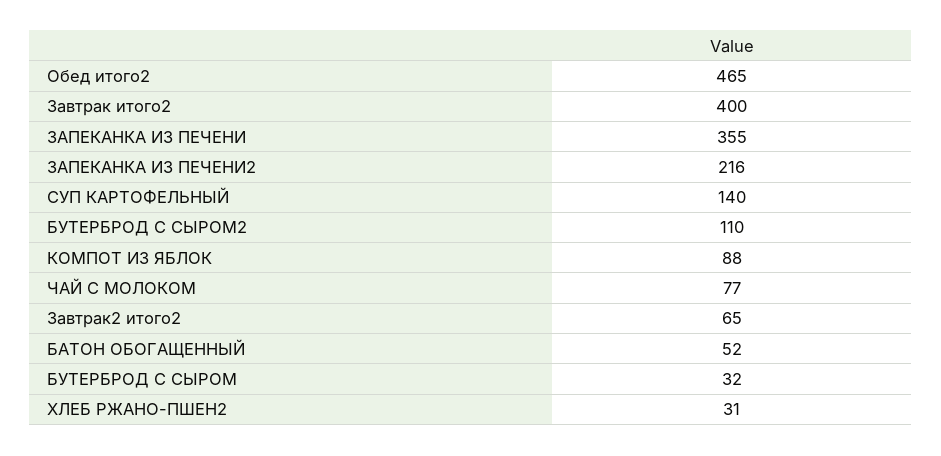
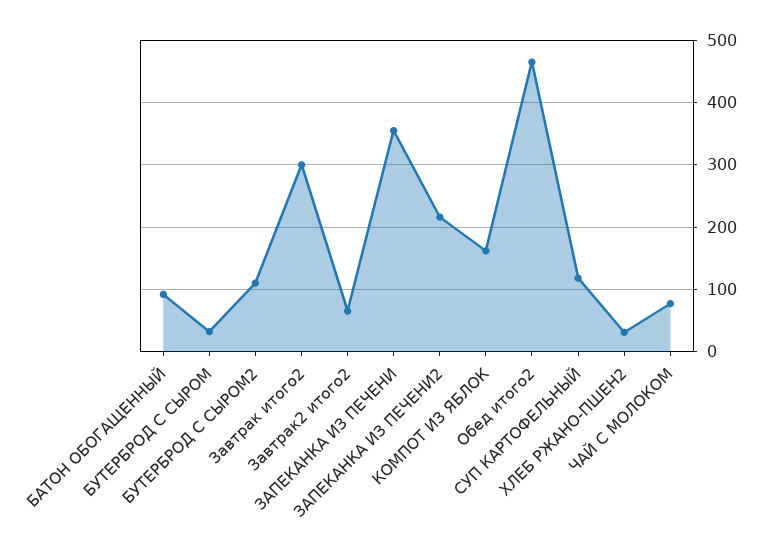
Завтрак итого2: 400 -> 300
СУП КАРТОФЕЛЬНЫЙ: 140 -> 120
КОМПОТ ИЗ ЯБЛОК: 88 -> 160
БАТОН ОБОГАЩЕННЫЙ: 52 -> 90

